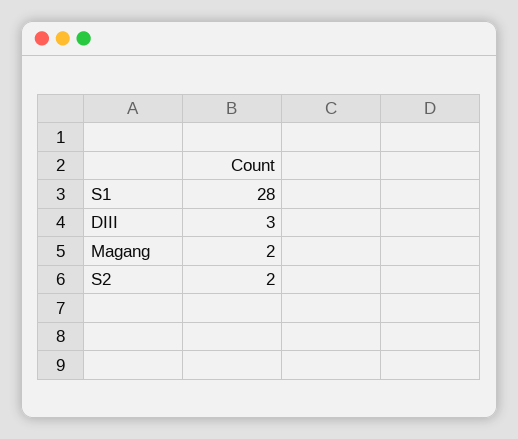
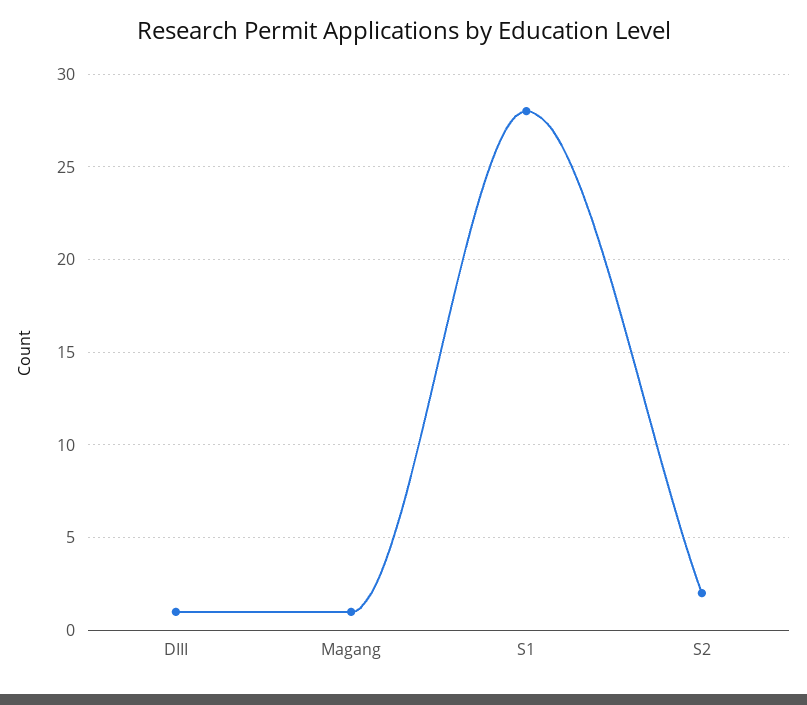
DIII: 3 -> 1
Magang: 2 -> 1

